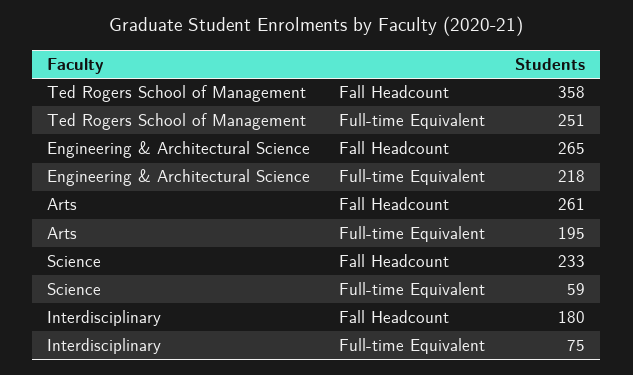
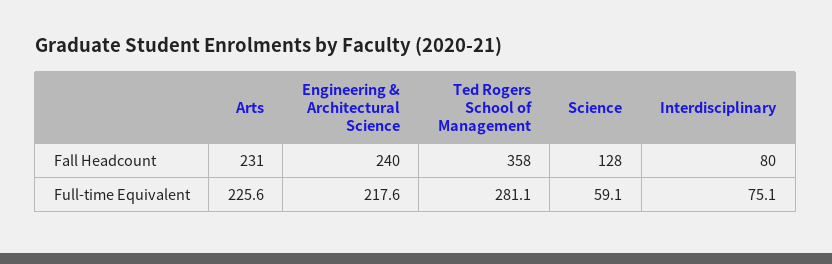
Ted Rogers School of Management, Full-time Equivalent: 251 -> 281.1
Engineering & Architectural Science, Fall Headcount: 265 -> 240
Arts, Fall Headcount: 261 -> 231
Arts, Full-time Equivalent: 195 -> 225.6
Science, Fall Headcount: 233 -> 128
Interdisciplinary, Fall Headcount: 180 -> 80

